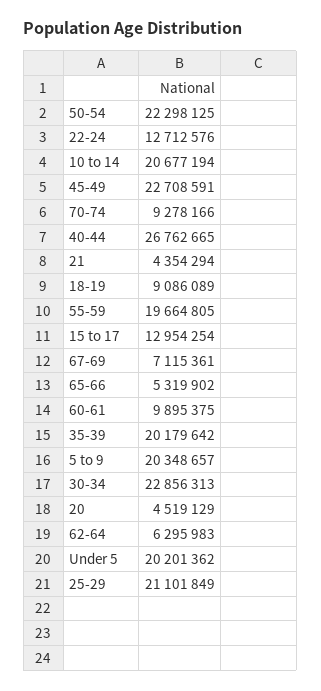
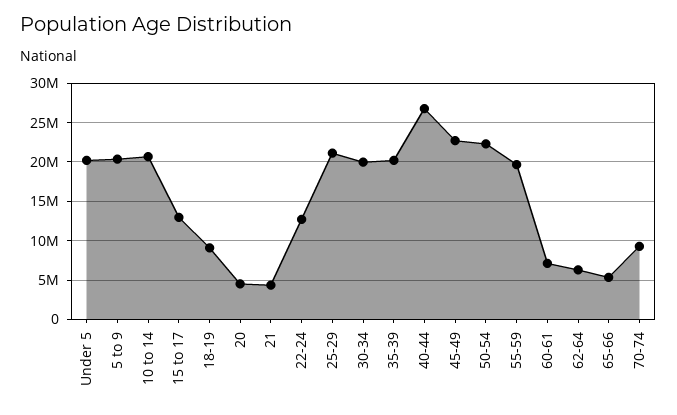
67-69: 7115361 -> none
60-61: 9895375 -> 7000000
30-34: 22856313 -> 20000000

